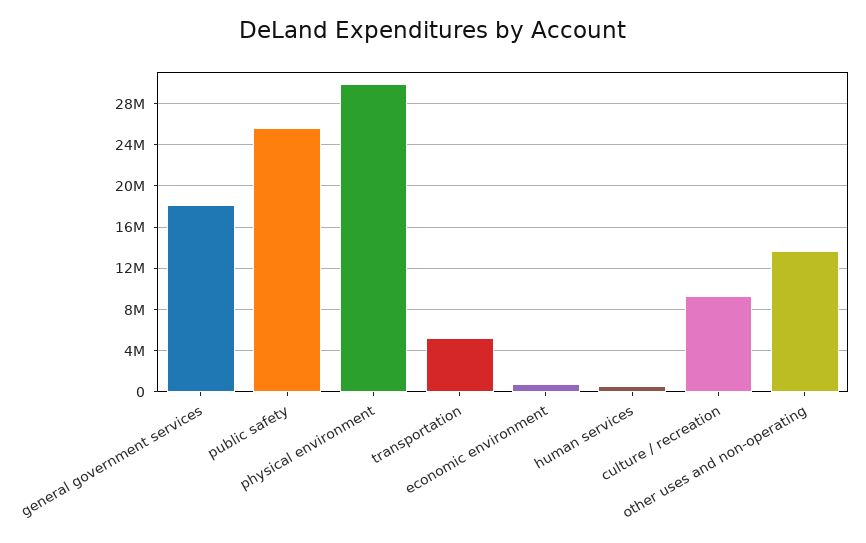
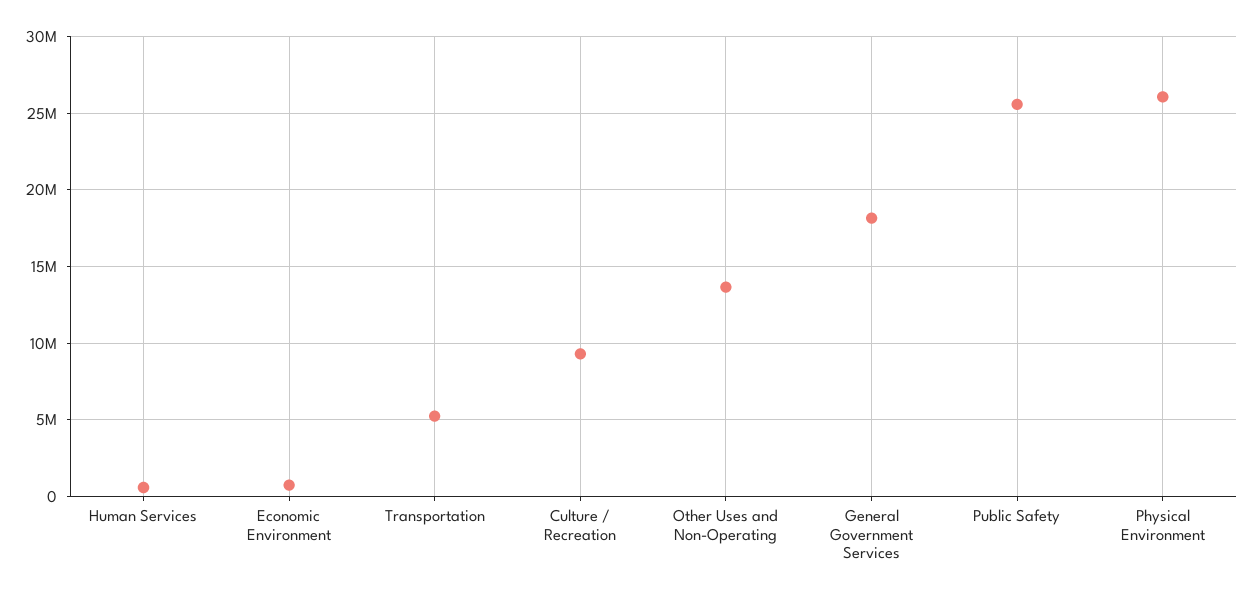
physical environment: 30000000 -> 26000000

